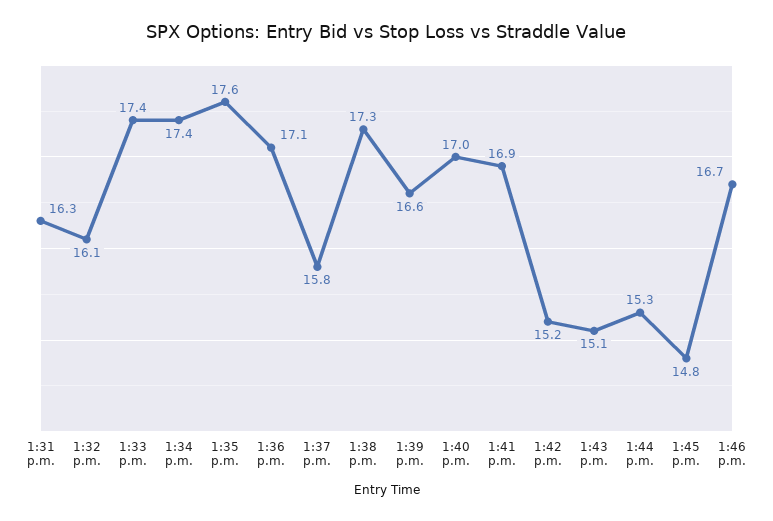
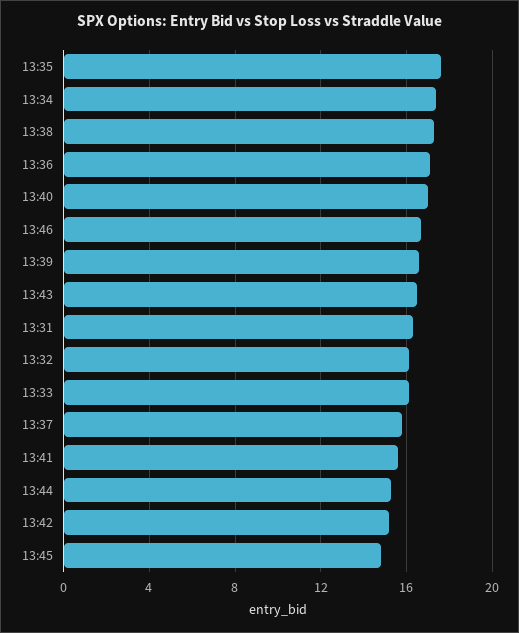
1:33 p.m.: 17.4 -> 16
1:41 p.m.: 16.9 -> 15.5
1:43 p.m.: 15.1 -> 16.5

